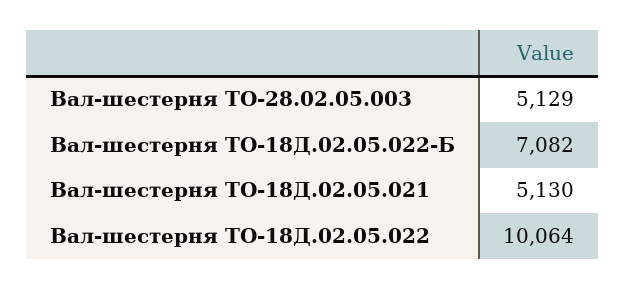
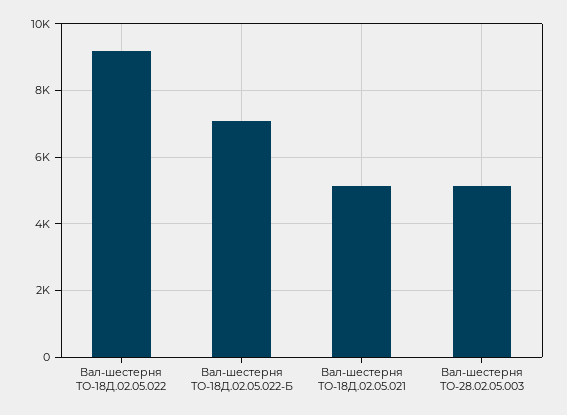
Вал-шестерня ТО-18Д.02.05.022: 10064 -> 9200

